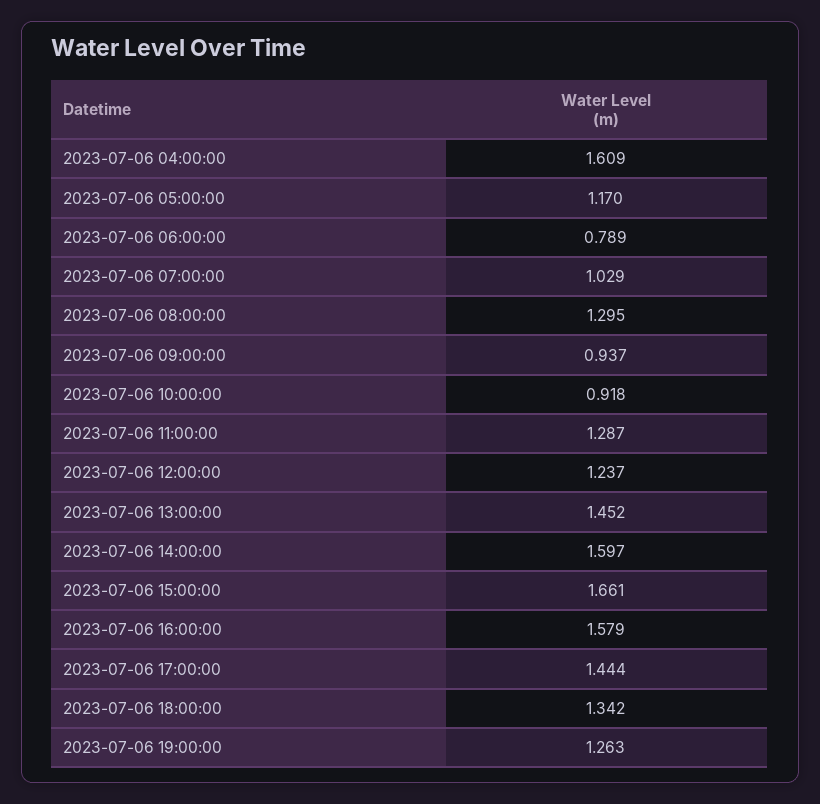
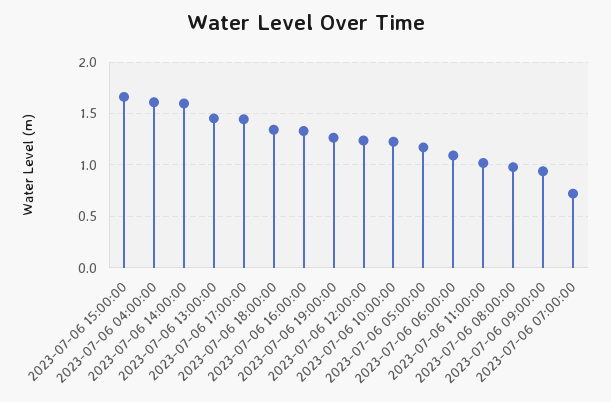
2023-07-06 06:00:00: 0.789 -> 1.1
2023-07-06 07:00:00: 1.029 -> 0.7
2023-07-06 08:00:00: 1.295 -> 1
2023-07-06 10:00:00: 0.918 -> 1.2
2023-07-06 11:00:00: 1.287 -> 1
2023-07-06 16:00:00: 1.579 -> 1.3

